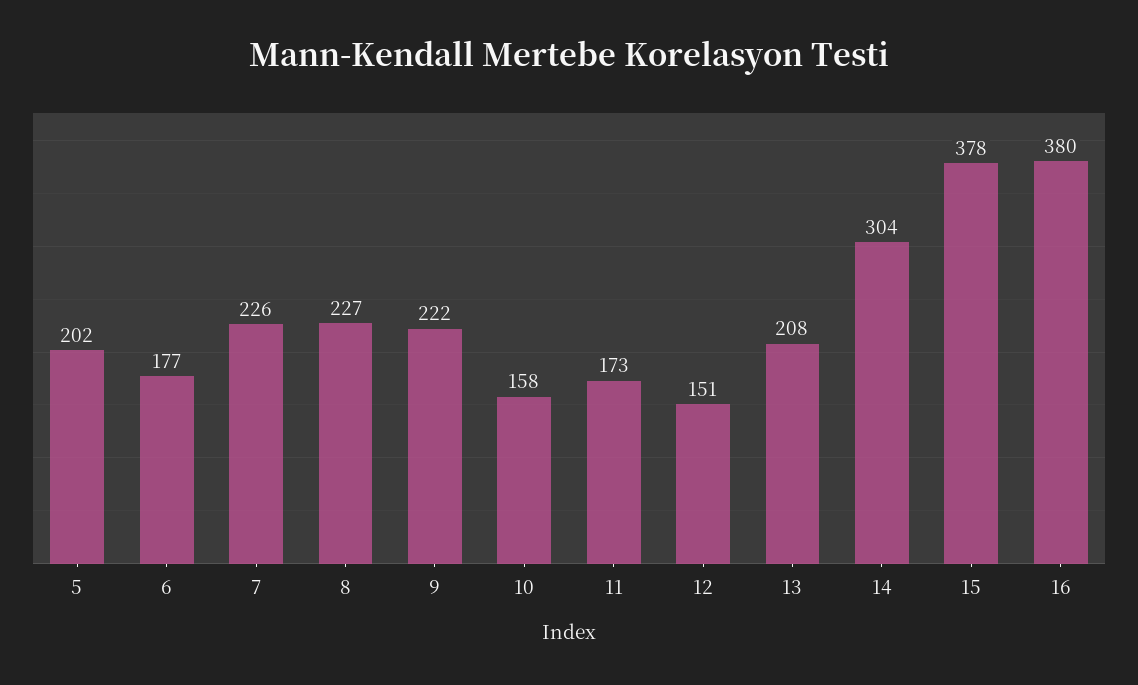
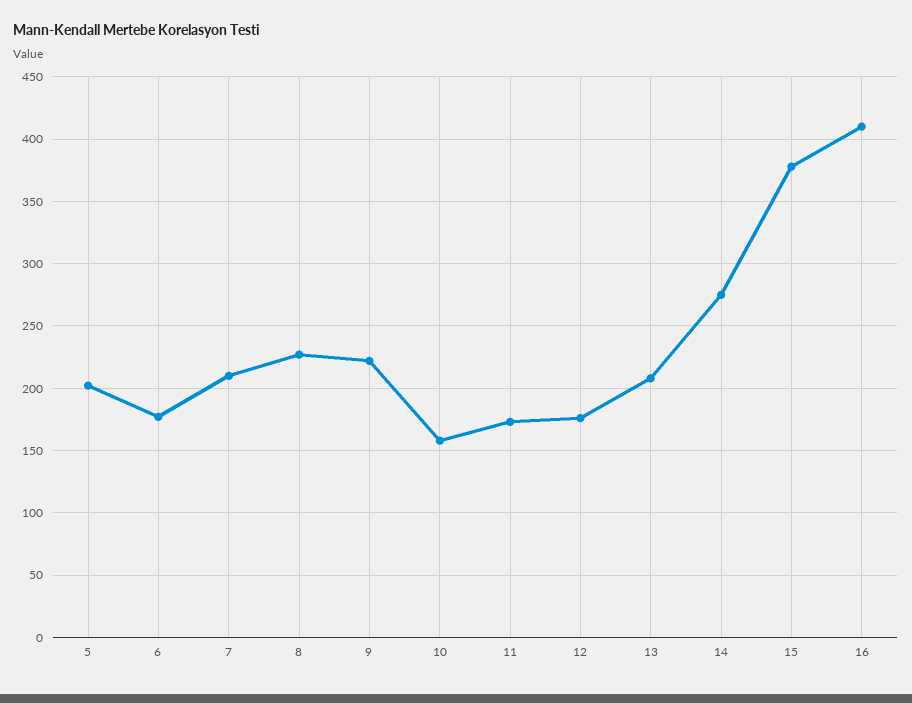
7: 226 -> 210
12: 151 -> 175
14: 304 -> 275
16: 380 -> 410

